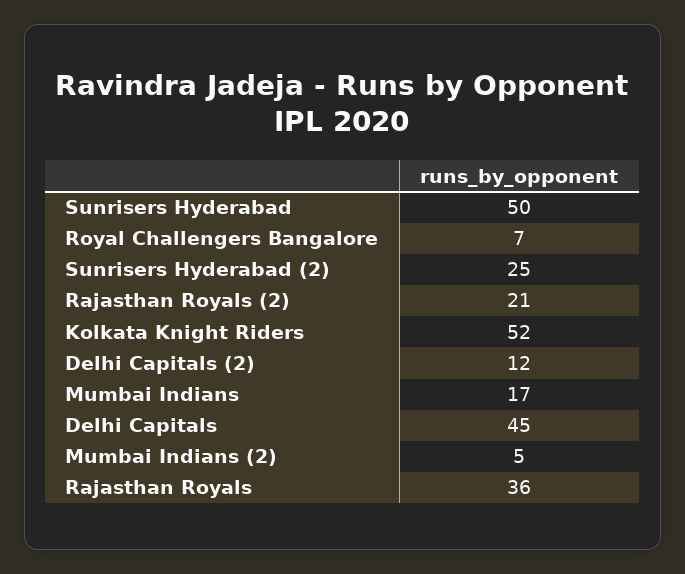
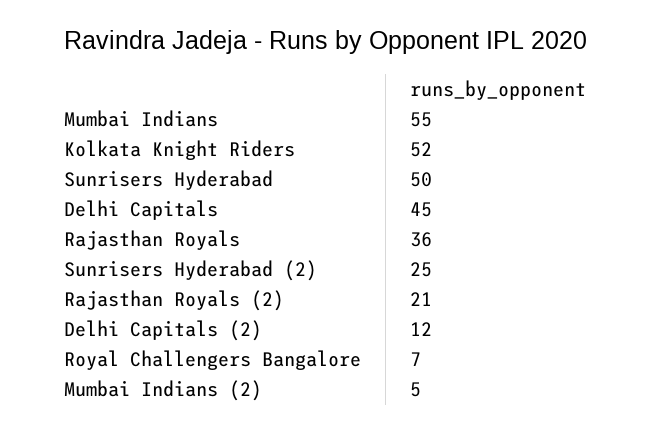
Mumbai Indians: 17 -> 55

